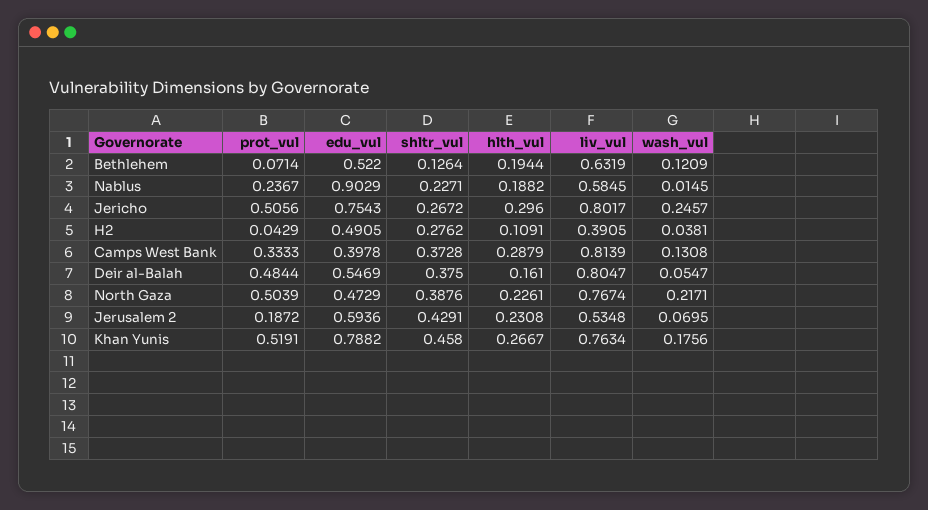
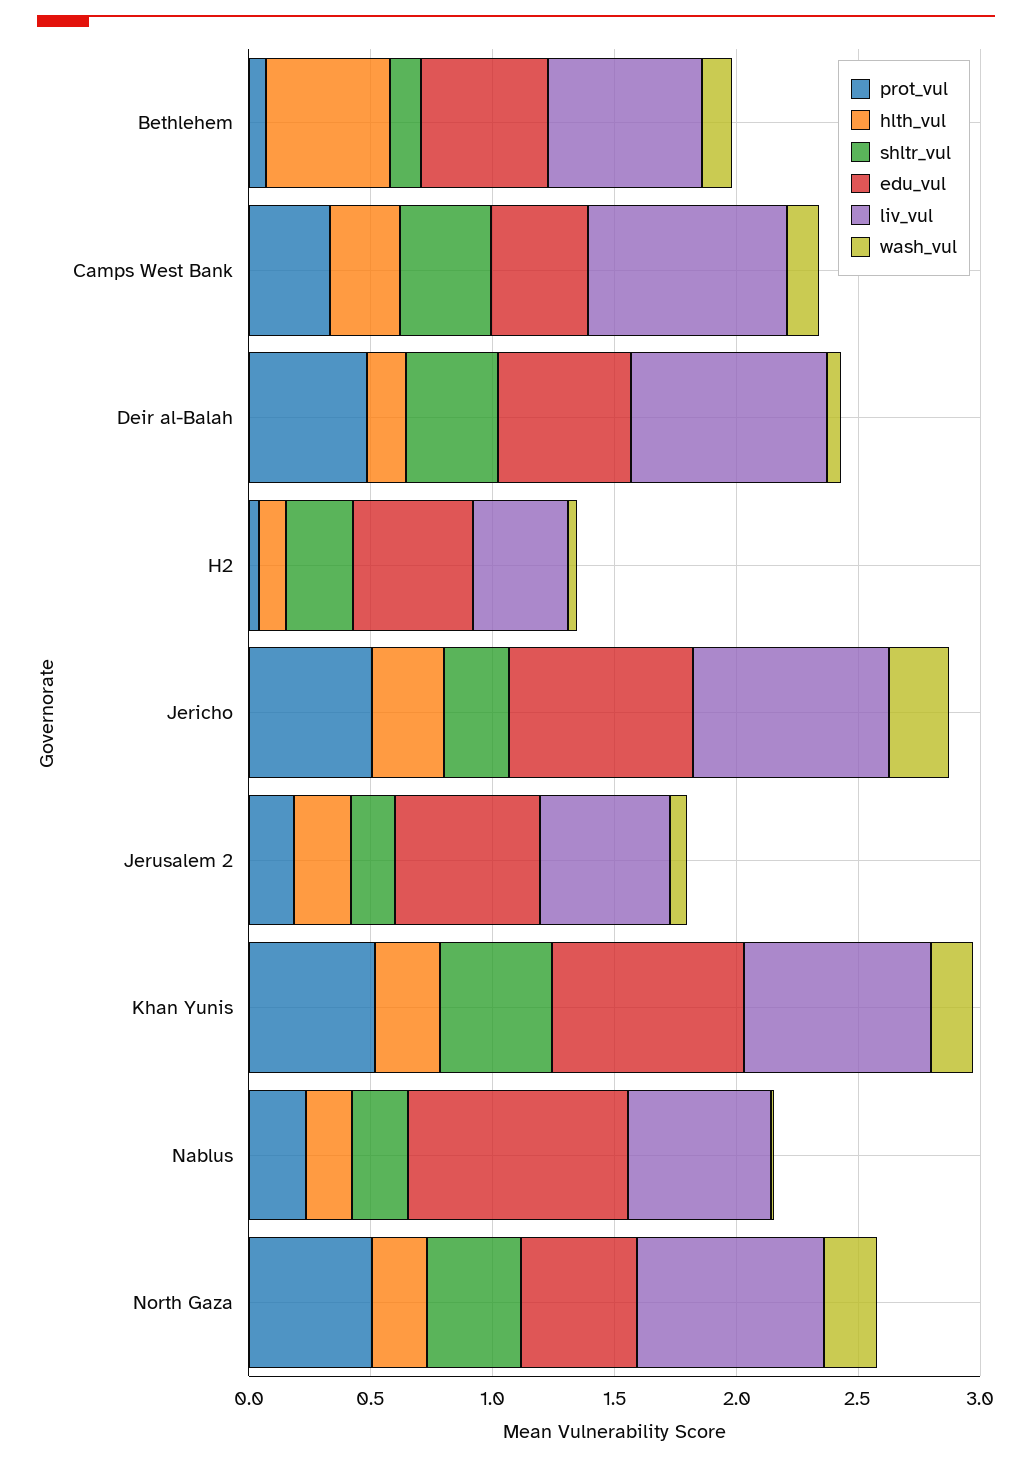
hlth_vul, Bethlehem: 0.1944 -> 0.5
shltr_vul, Jerusalem 2: 0.4291 -> 0.2

